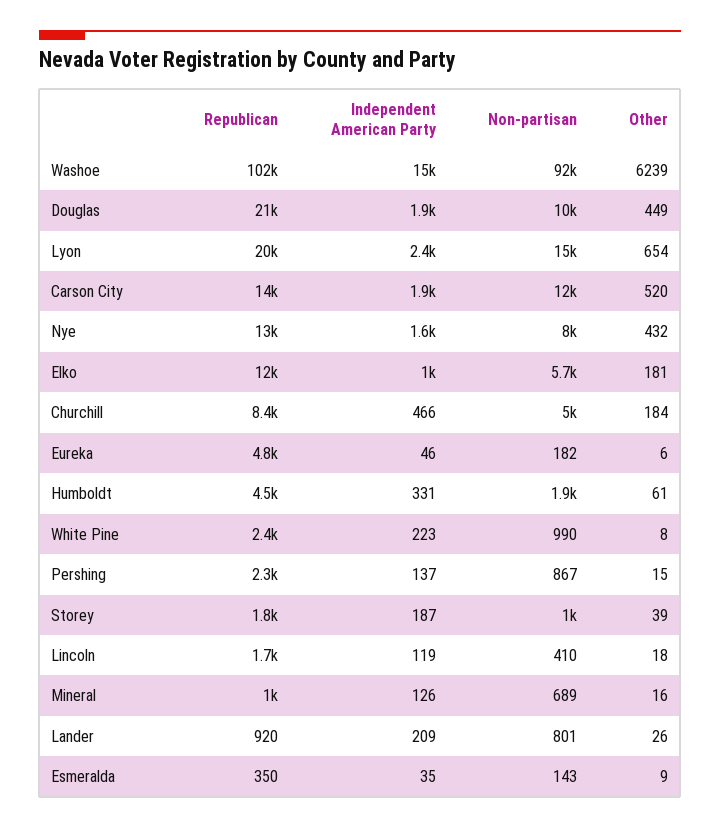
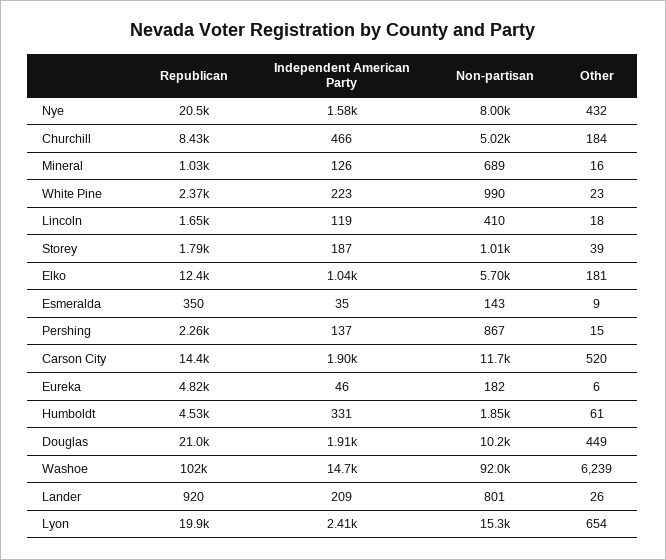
Republican, Nye: 13000 -> 20500
Other, White Pine: 8 -> 23

